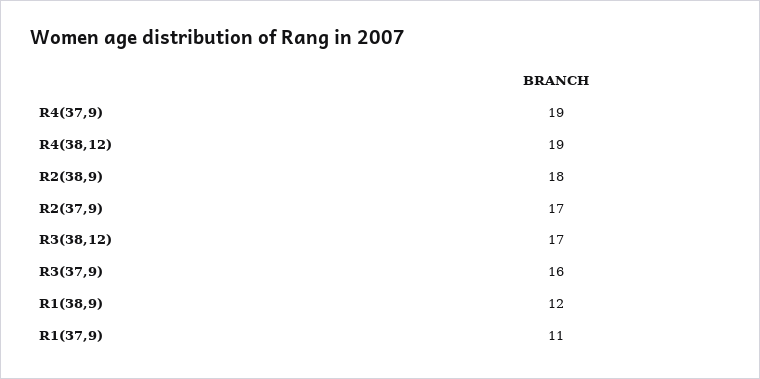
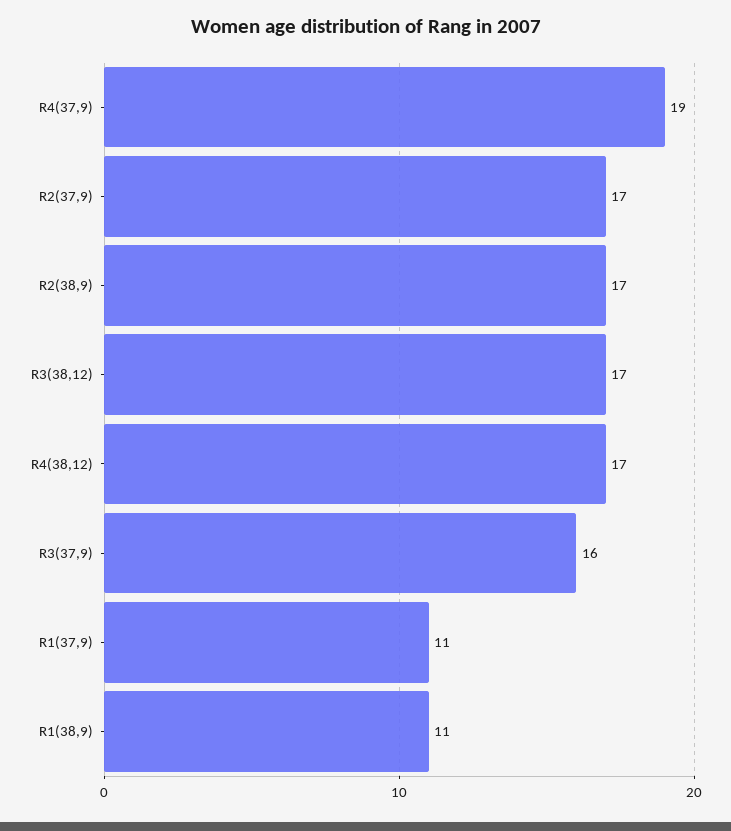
R4(38,12): 19 -> 17
R2(38,9): 18 -> 17
R1(38,9): 12 -> 11

